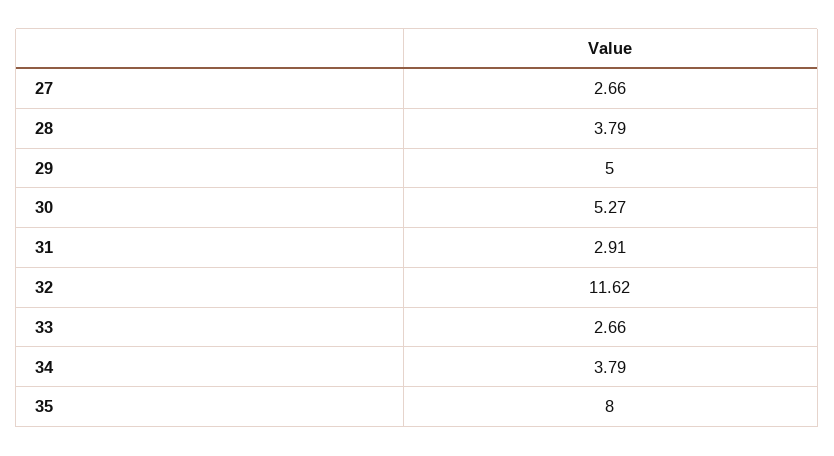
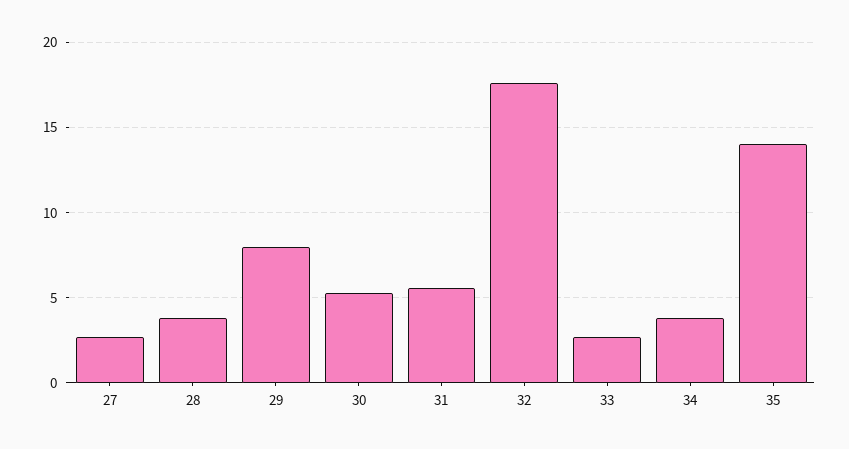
29: 5 -> 8
31: 2.91 -> 5.5
32: 11.62 -> 17.5
35: 8 -> 14

